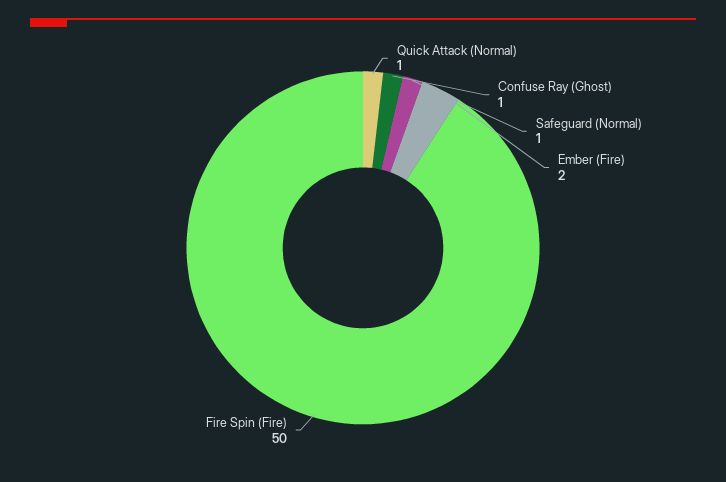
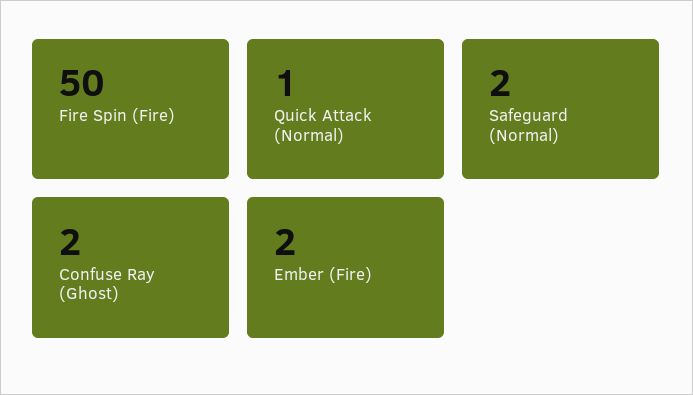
Confuse Ray (Ghost): 1 -> 2
Safeguard (Normal): 1 -> 2

